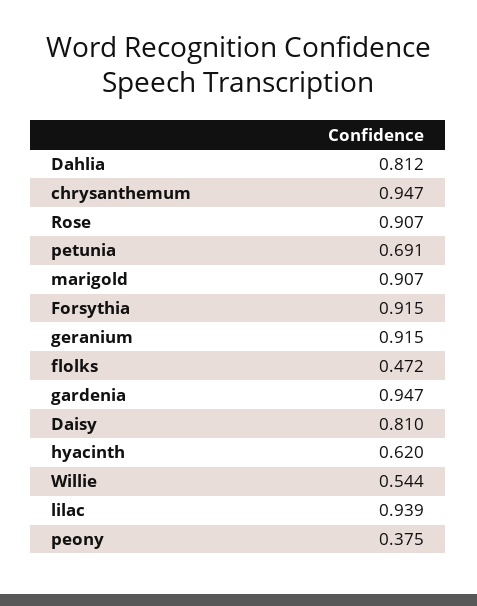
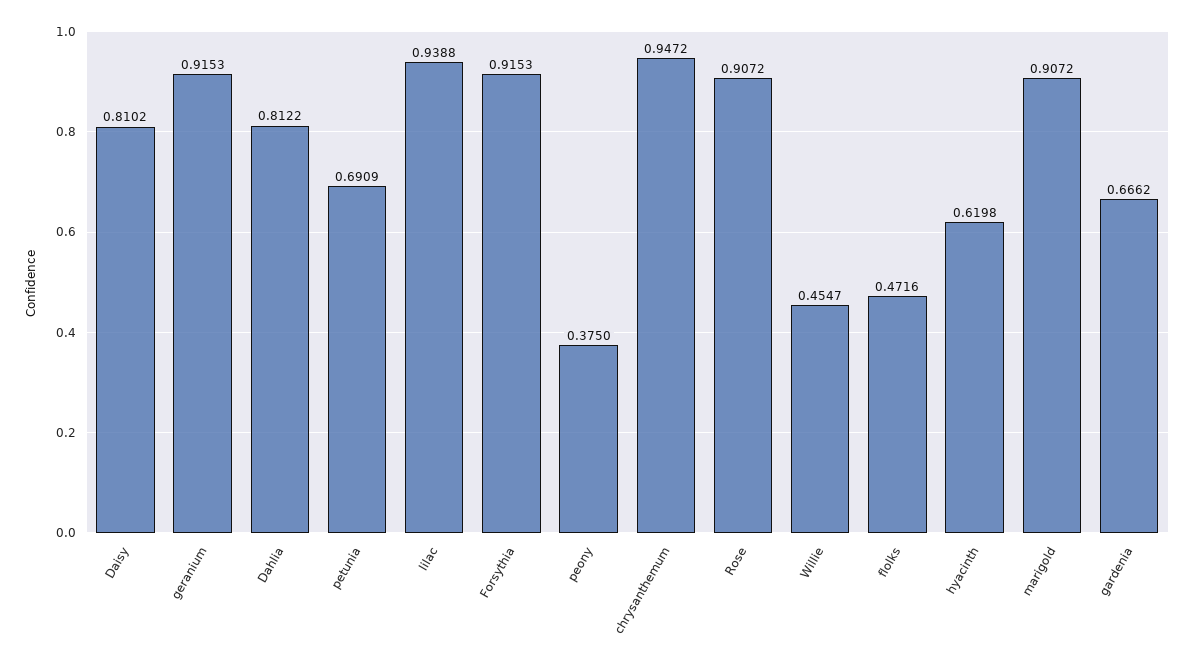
gardenia: 0.947 -> 0.6662
Willie: 0.544 -> 0.4547

